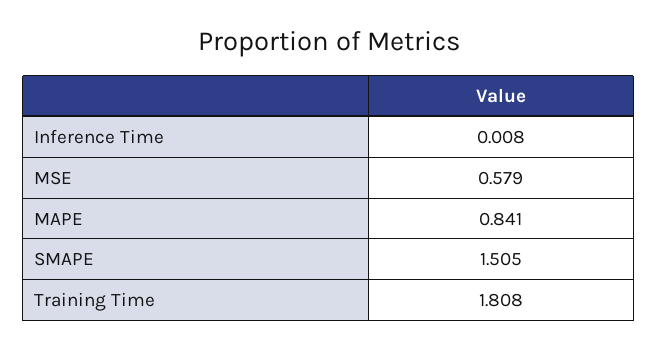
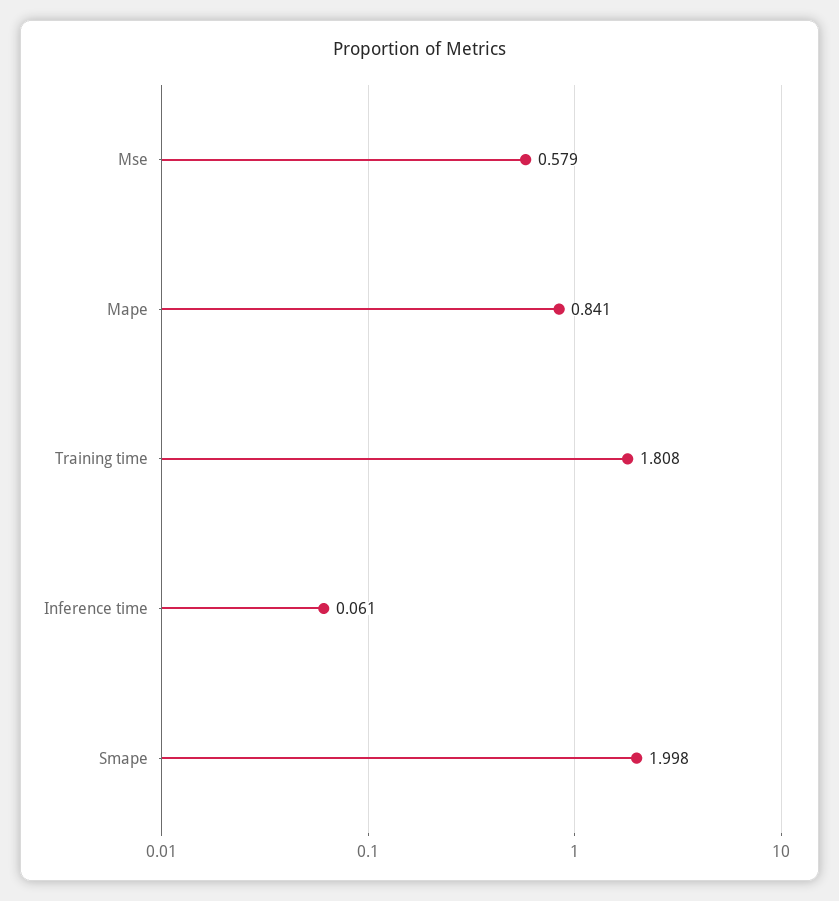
Inference Time: 0.008 -> 0.061
SMAPE: 1.505 -> 1.998

